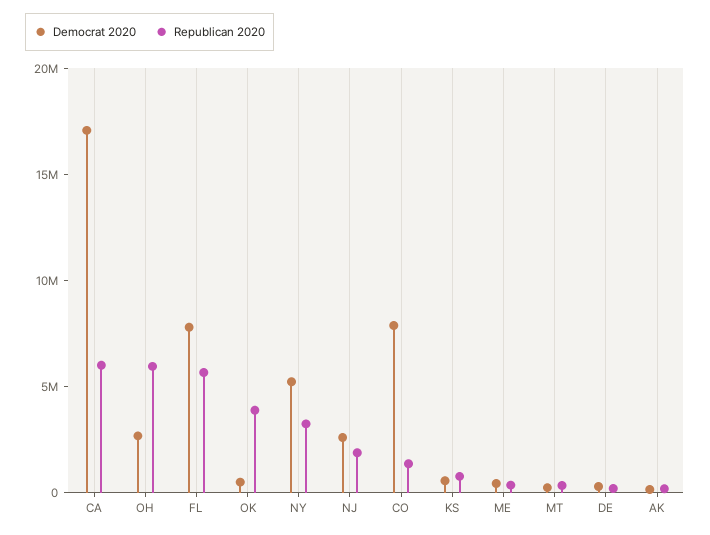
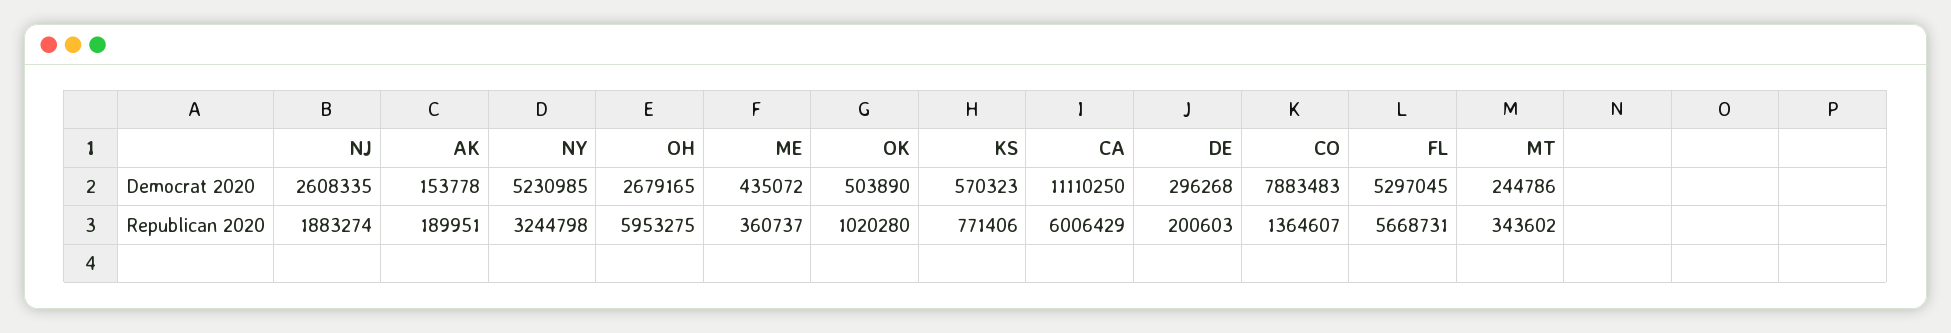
Democrat 2020, CA: 17000000 -> 11110250
Democrat 2020, FL: 8000000 -> 5297045
Republican 2020, OK: 4000000 -> 1020280

